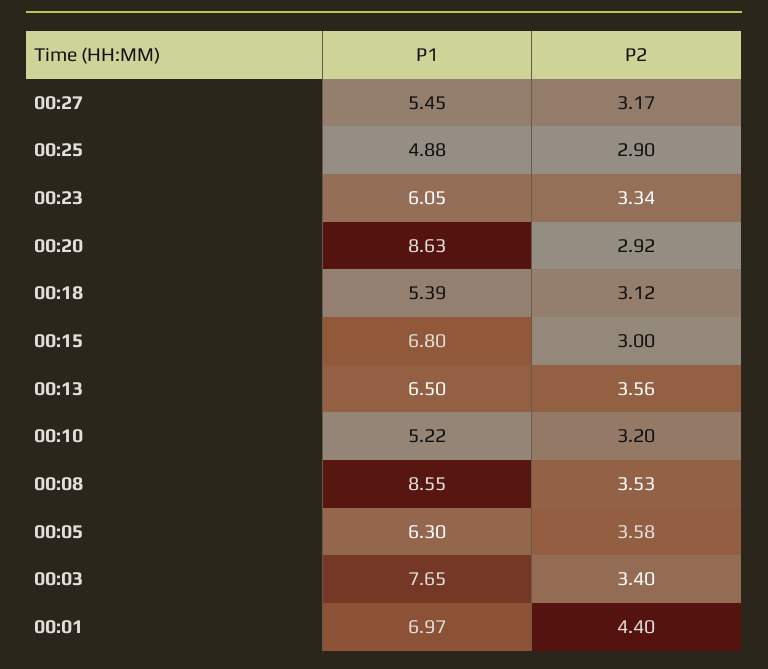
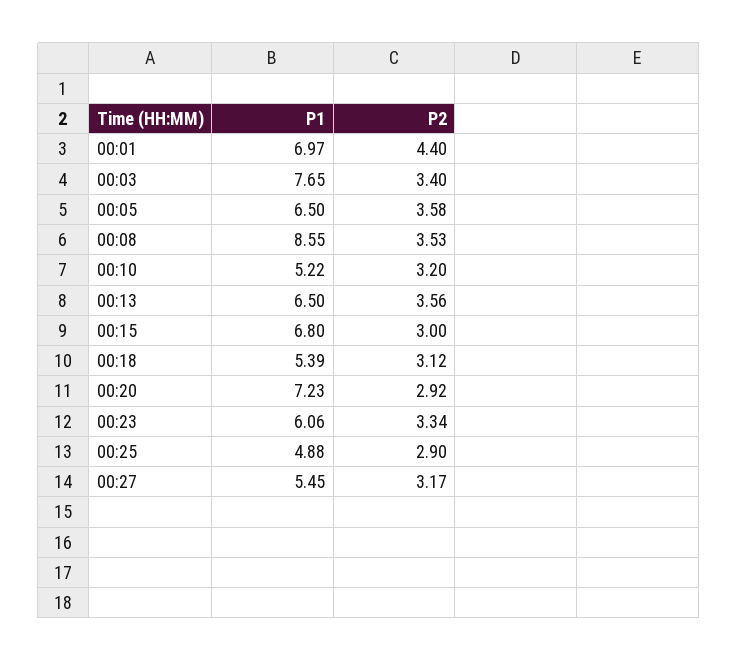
P1, 00:23: 6.05 -> 6.06
P1, 00:20: 8.63 -> 7.23
P1, 00:05: 6.3 -> 6.5

